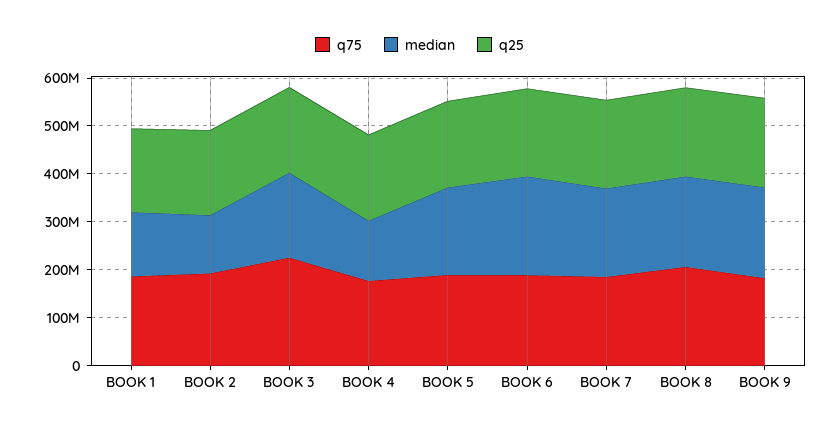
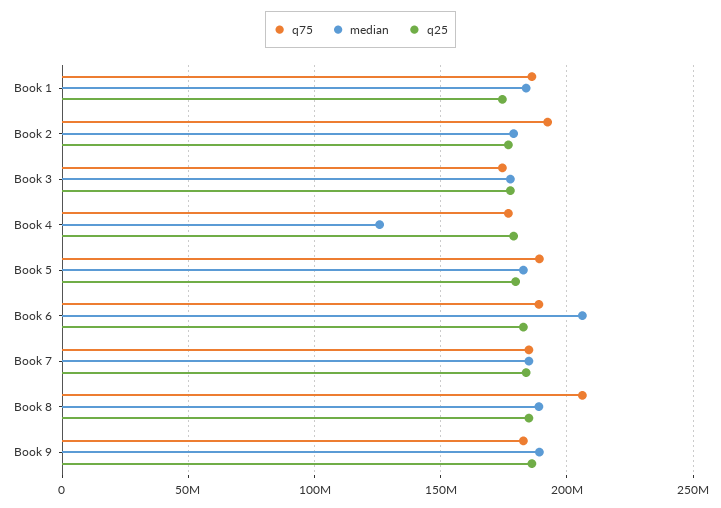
median, BOOK 1: 140000000 -> 185000000
median, BOOK 2: 120000000 -> 180000000
q75, BOOK 3: 220000000 -> 175000000

